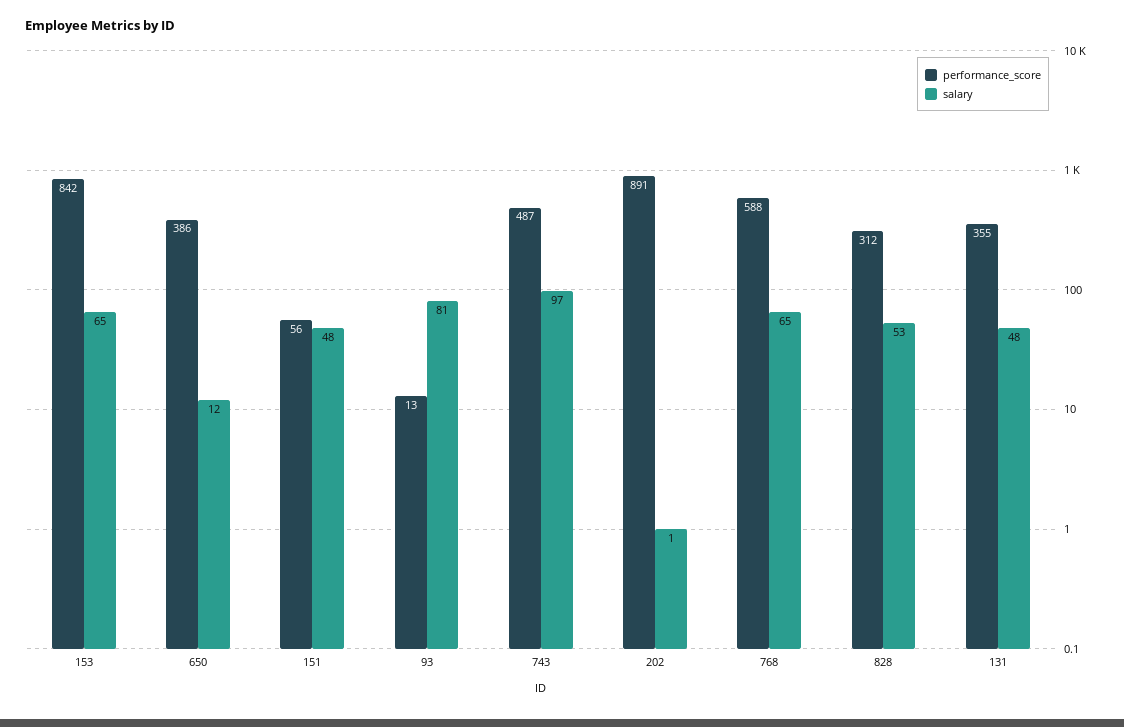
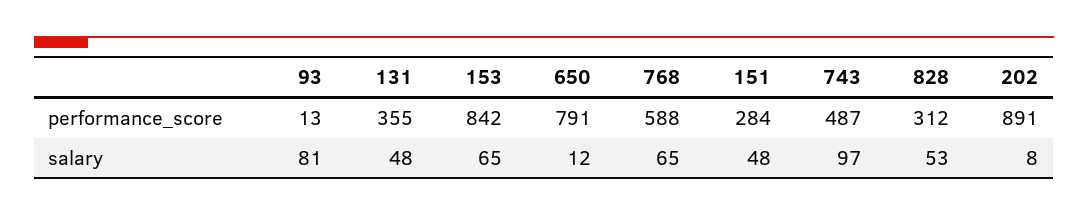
performance_score, 650: 386 -> 791
performance_score, 151: 56 -> 284
salary, 202: 1 -> 8

